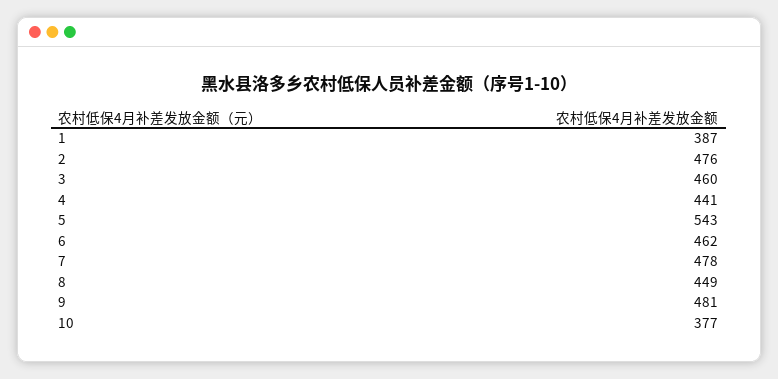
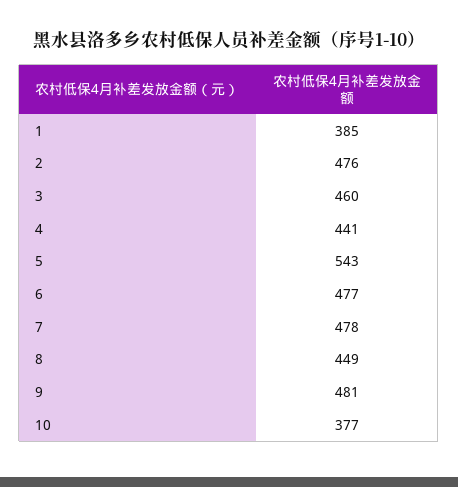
1: 387 -> 385
6: 462 -> 477

